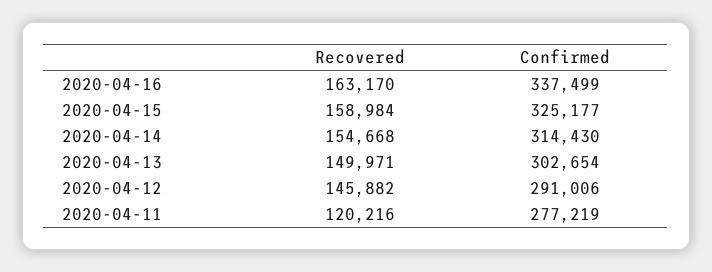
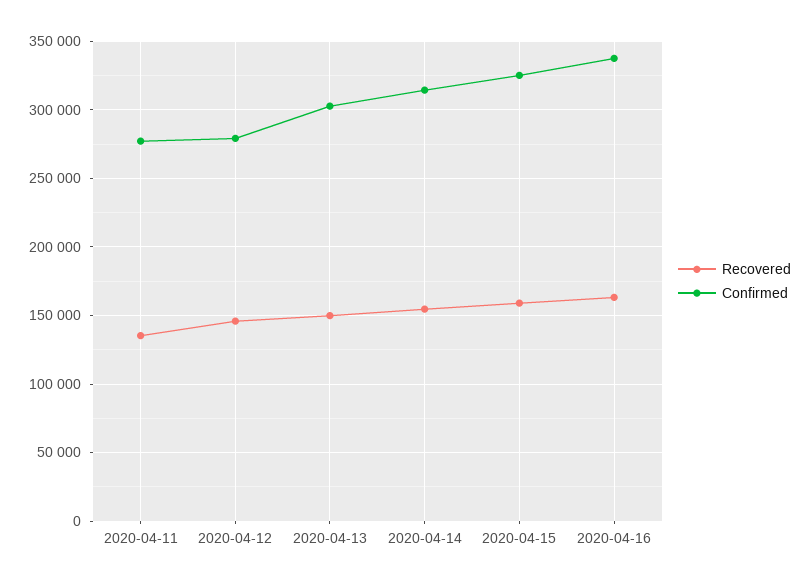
Confirmed, 2020-04-12: 291006 -> 280000
Recovered, 2020-04-11: 120216 -> 135000

